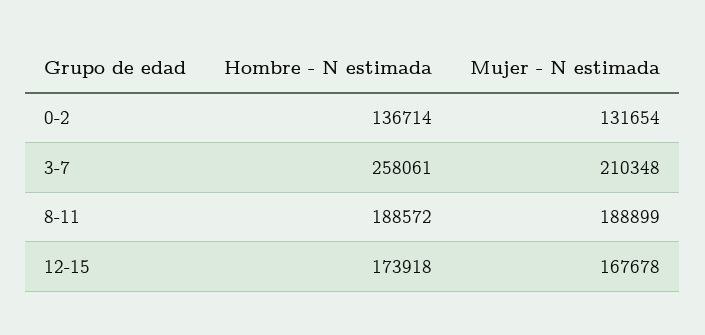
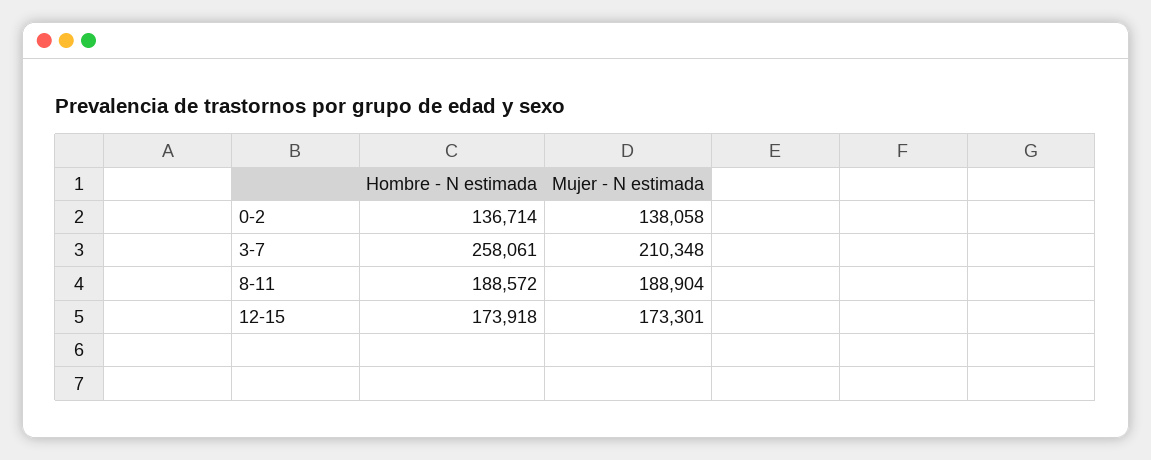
Mujer - N estimada, 0-2: 131654 -> 138058
Mujer - N estimada, 8-11: 188899 -> 188904
Mujer - N estimada, 12-15: 167678 -> 173301

